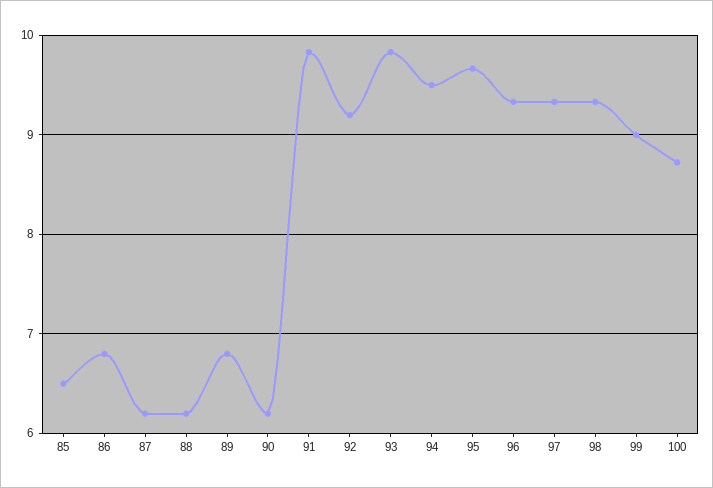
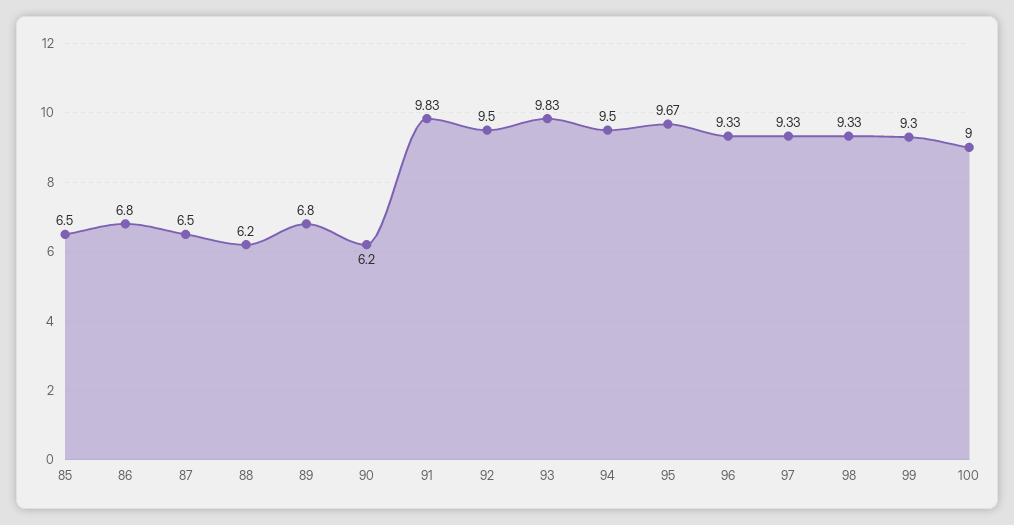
87: 6.2 -> 6.5
92: 9.2 -> 9.5
99: 9 -> 9.3
100: 8.7 -> 9

